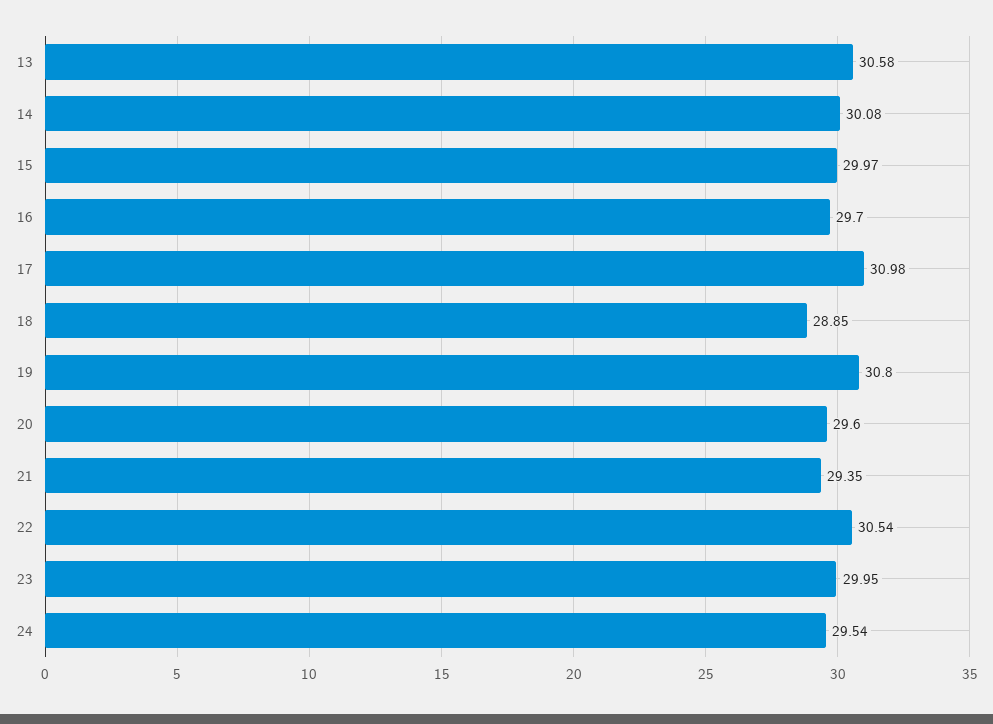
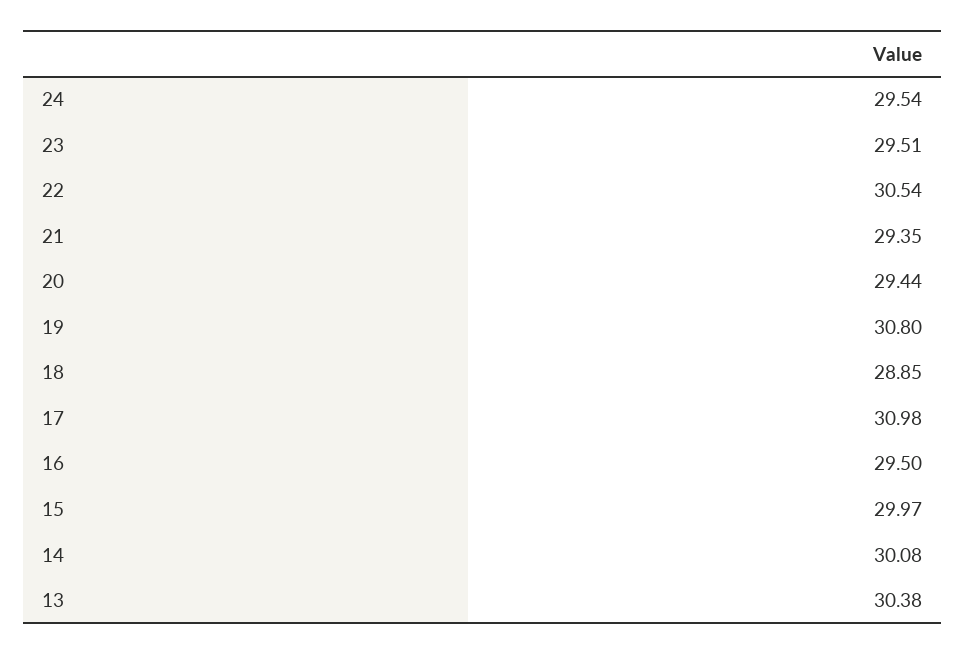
13: 30.58 -> 30.38
16: 29.7 -> 29.5
20: 29.6 -> 29.44
23: 29.95 -> 29.51

